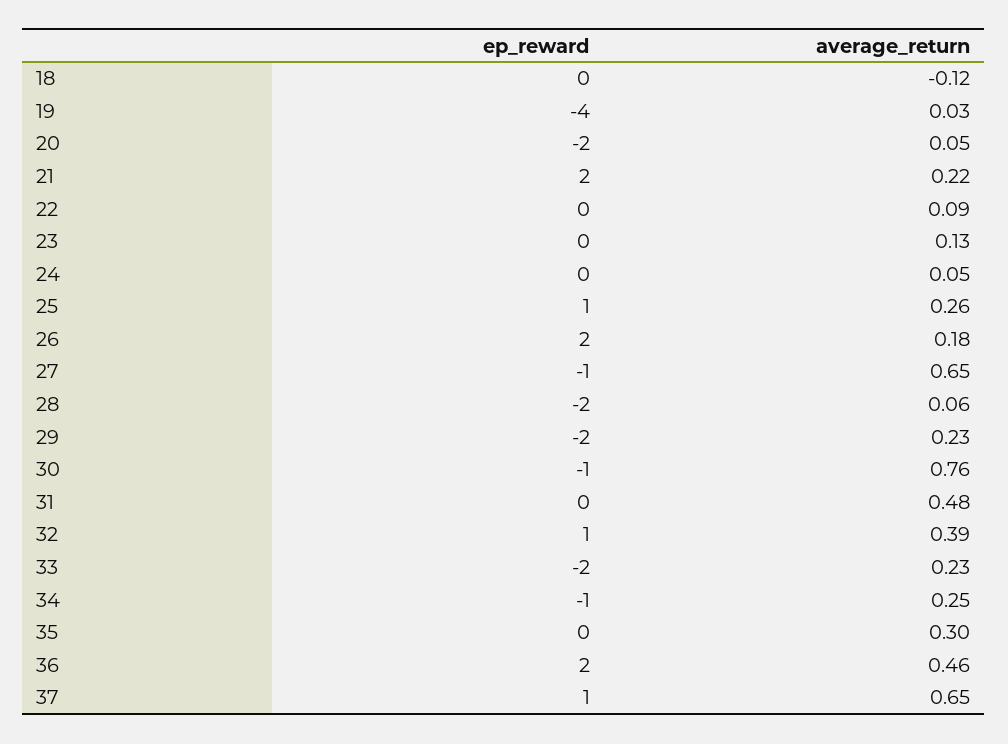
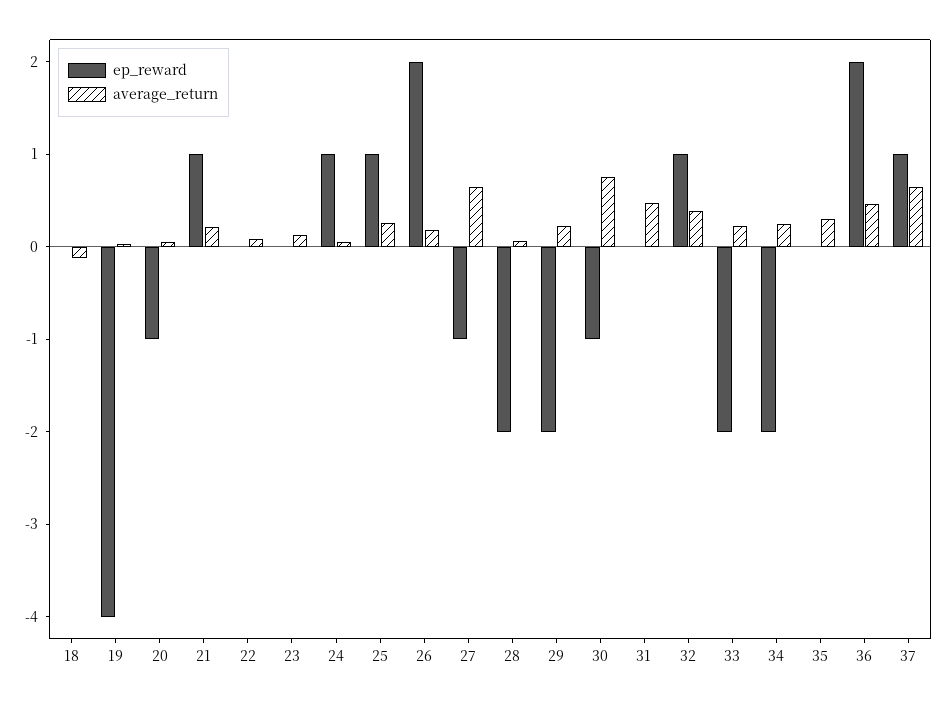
ep_reward, 20: -2 -> -1
ep_reward, 21: 2 -> 1
ep_reward, 24: 0 -> 1
ep_reward, 34: -1 -> -2

